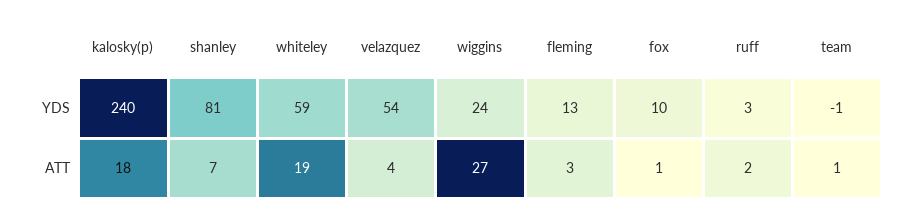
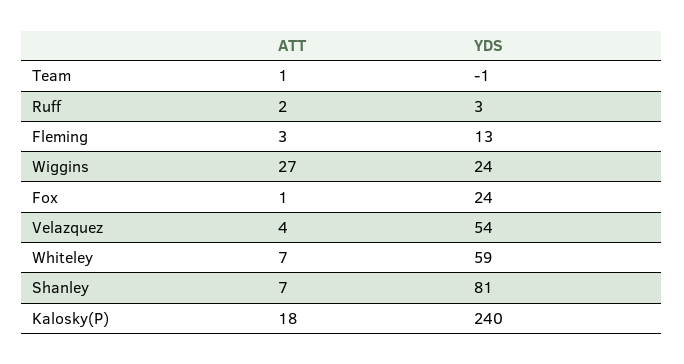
fox, YDS: 10 -> 24
whiteley, ATT: 19 -> 7

